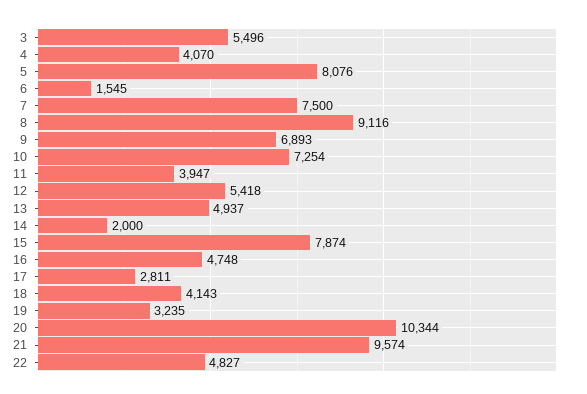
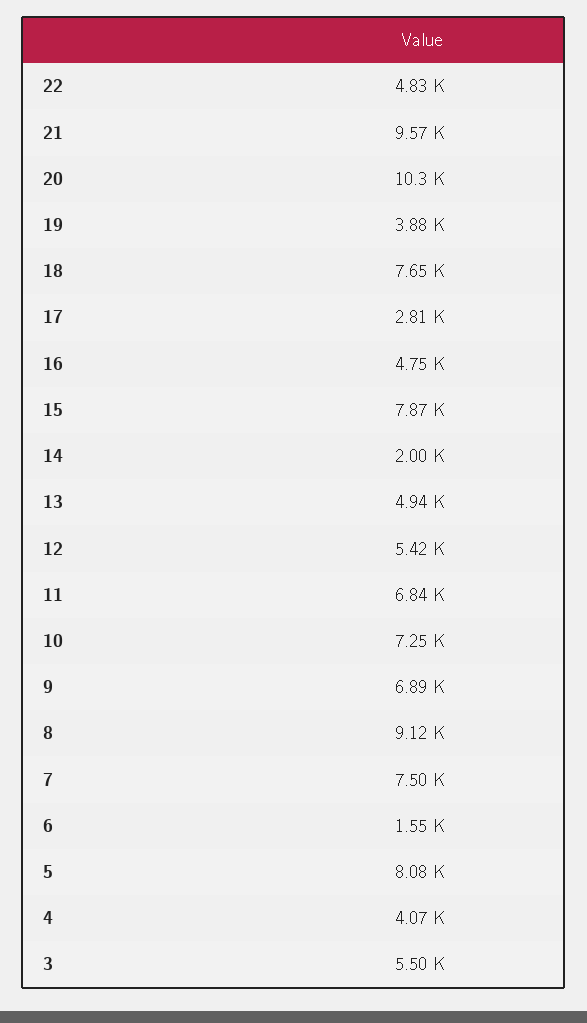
11: 3947 -> 6840
18: 4143 -> 7650
19: 3235 -> 3880

